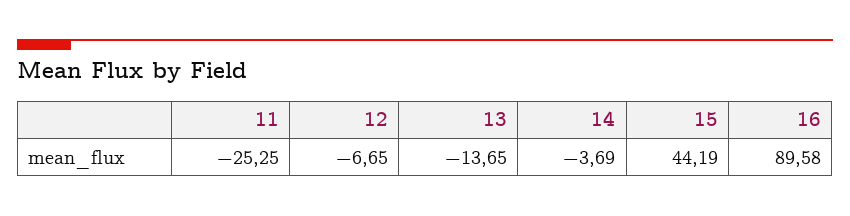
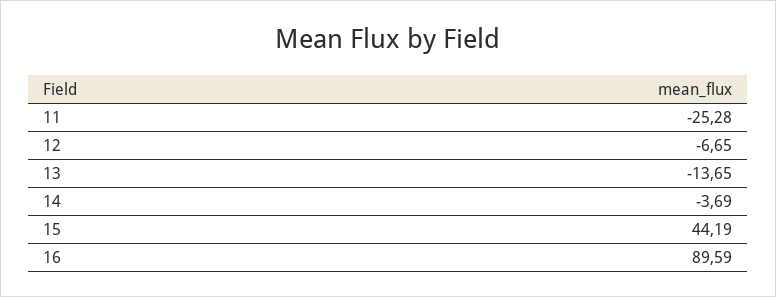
11: -25.25 -> -25.28
16: 89.58 -> 89.59

